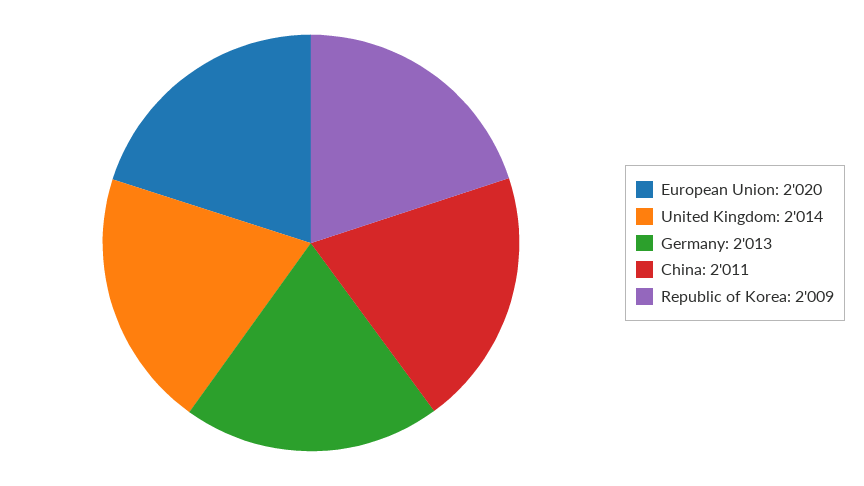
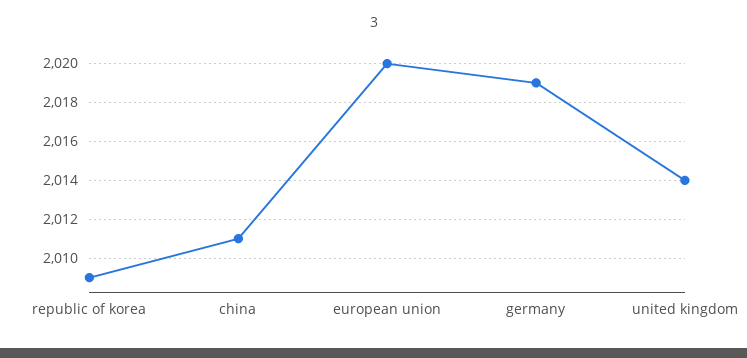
Germany: 2013 -> 2019

